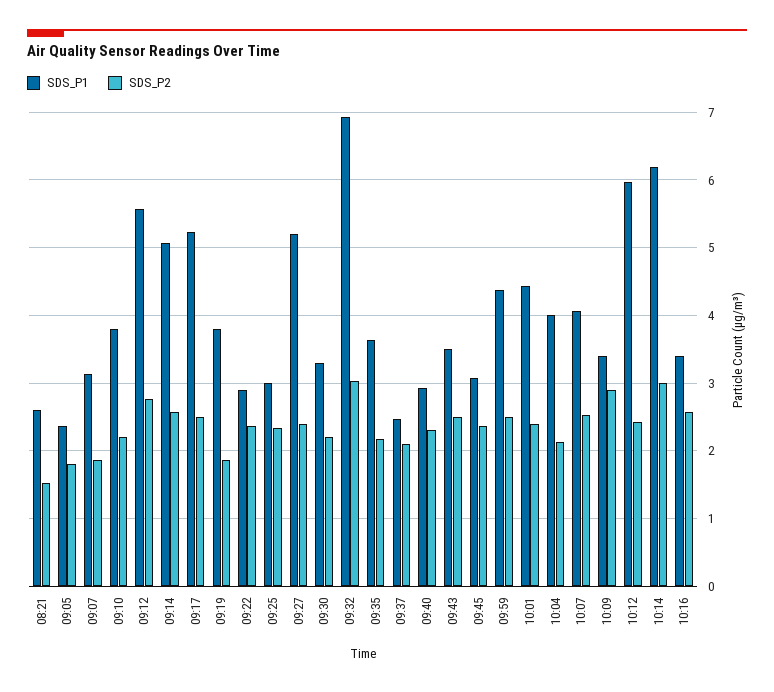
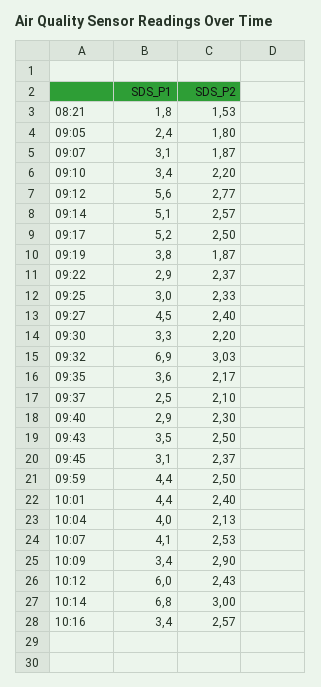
SDS_P1, 08:21: 2.6 -> 1.8
SDS_P1, 09:10: 3.8 -> 3.4
SDS_P1, 09:27: 5.2 -> 4.5
SDS_P1, 10:14: 6.2 -> 6.8

